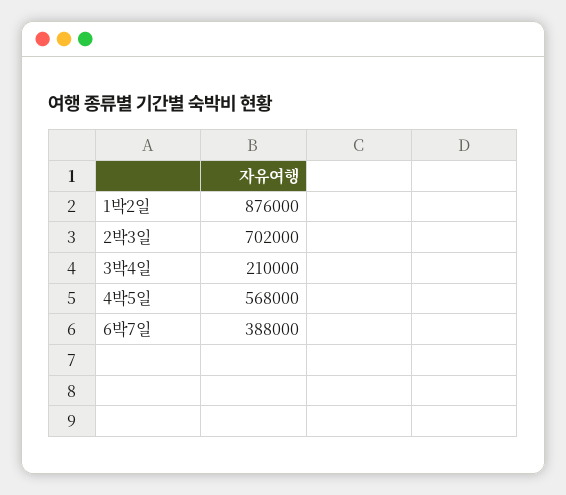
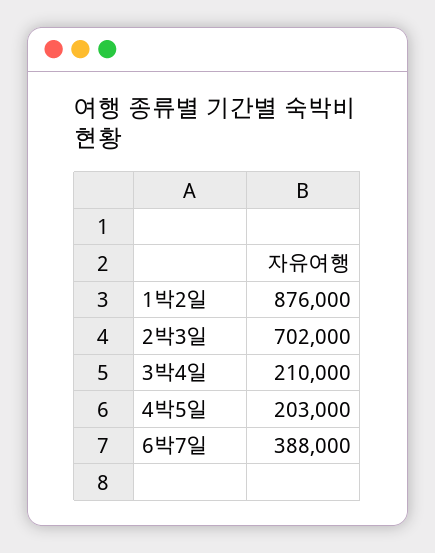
4박5일: 568000 -> 203000

